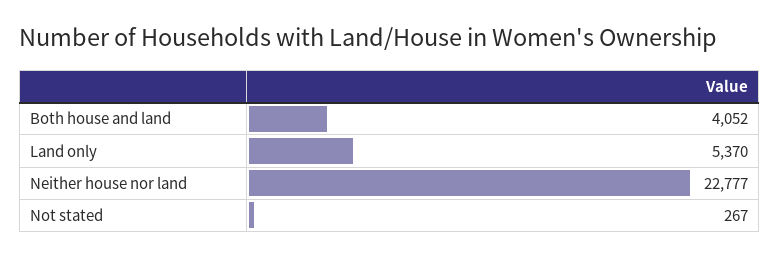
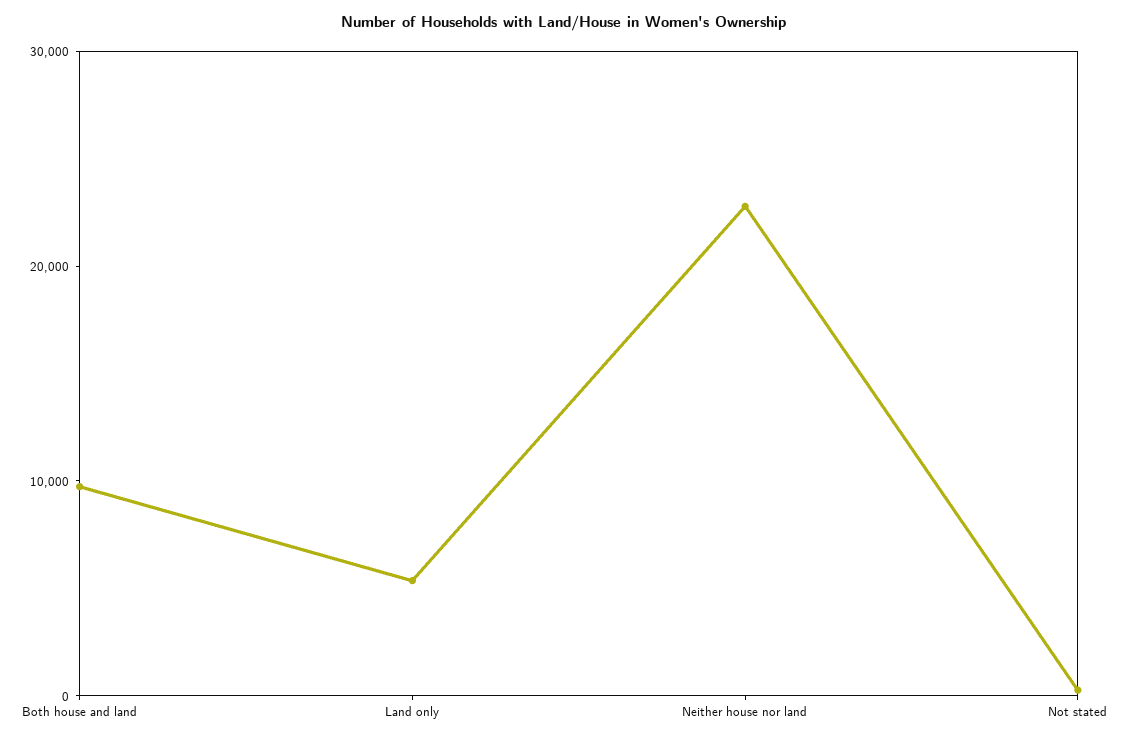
Both house and land: 4052 -> 10000

